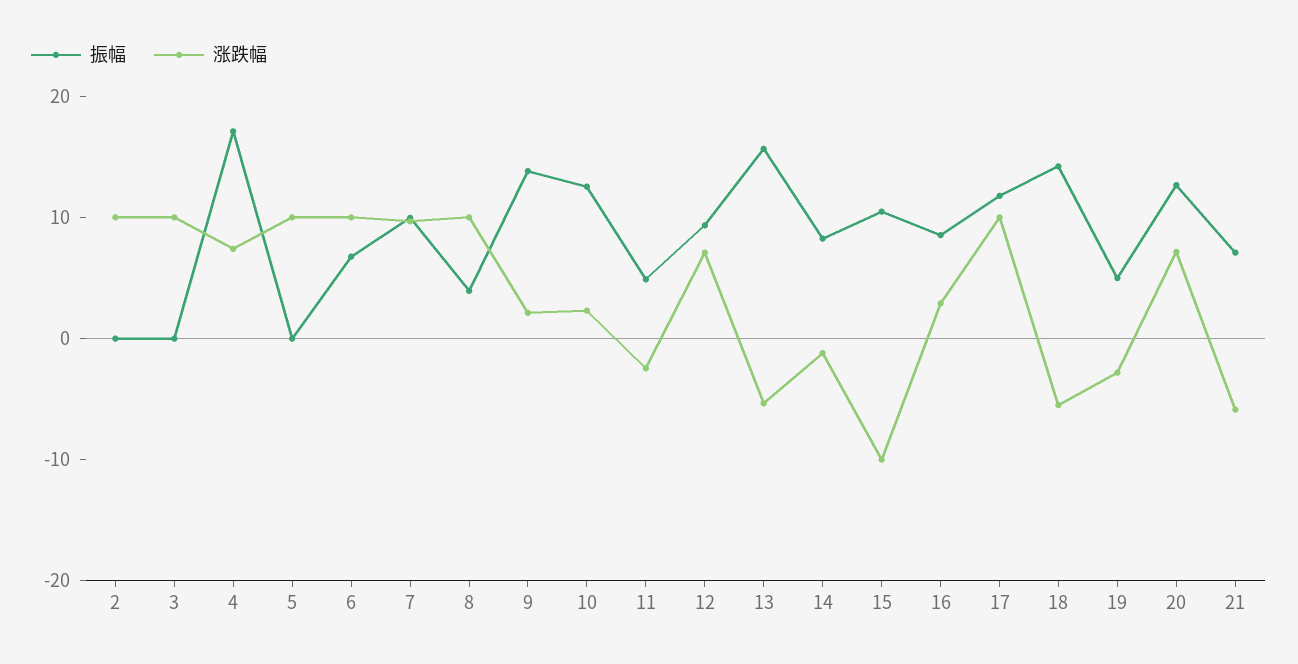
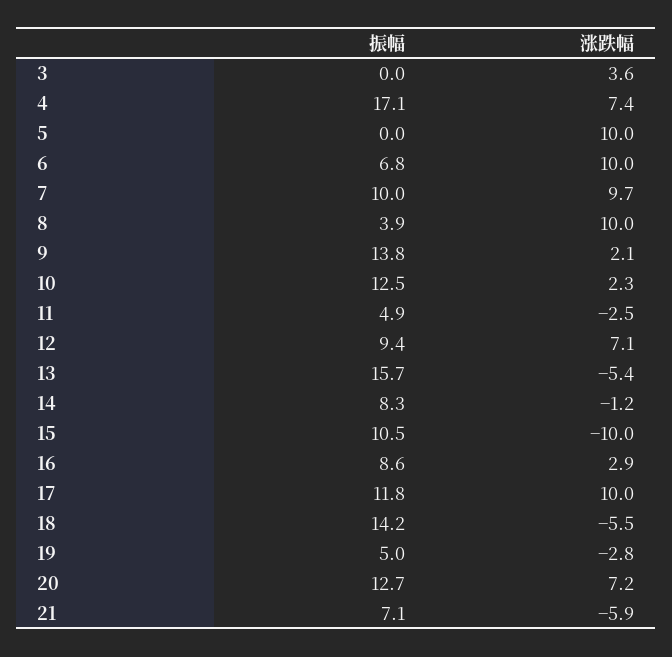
振幅, 2: 0 -> none
涨跌幅, 2: 10 -> none
涨跌幅, 3: 10 -> 3.6

